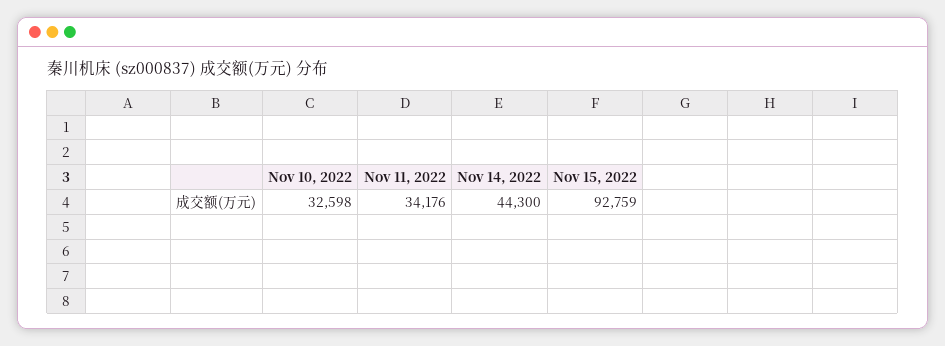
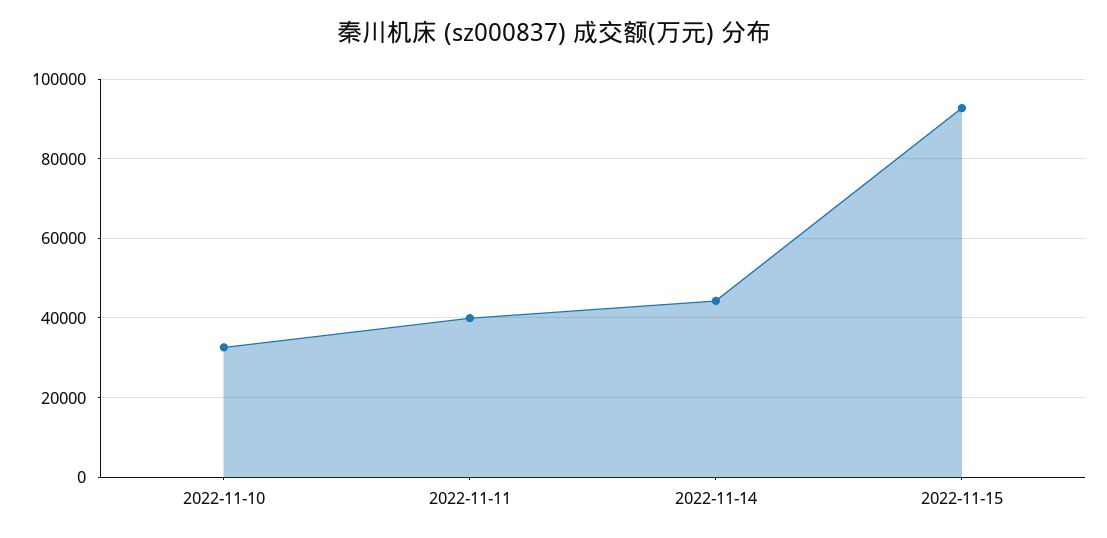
Nov 11, 2022: 34176 -> 40000

